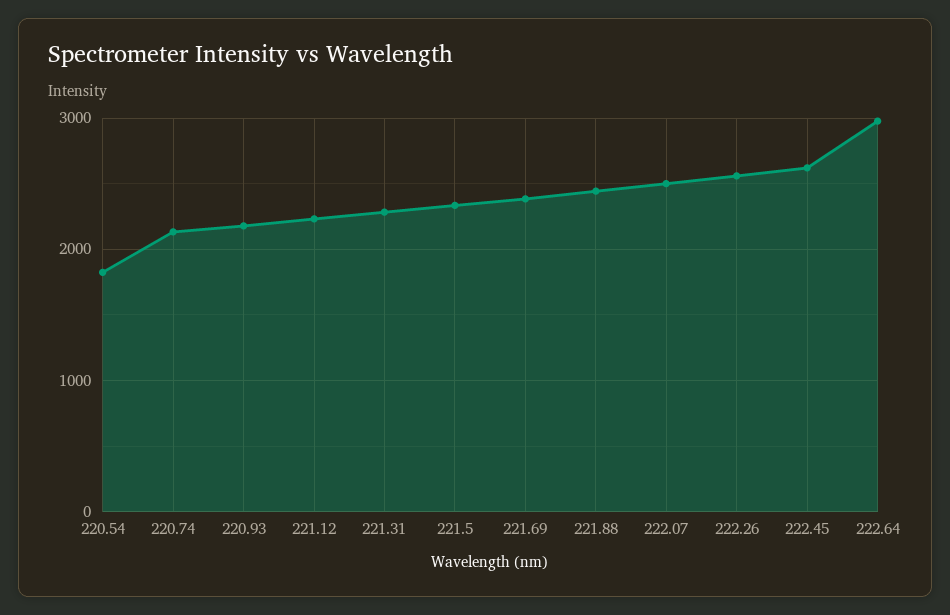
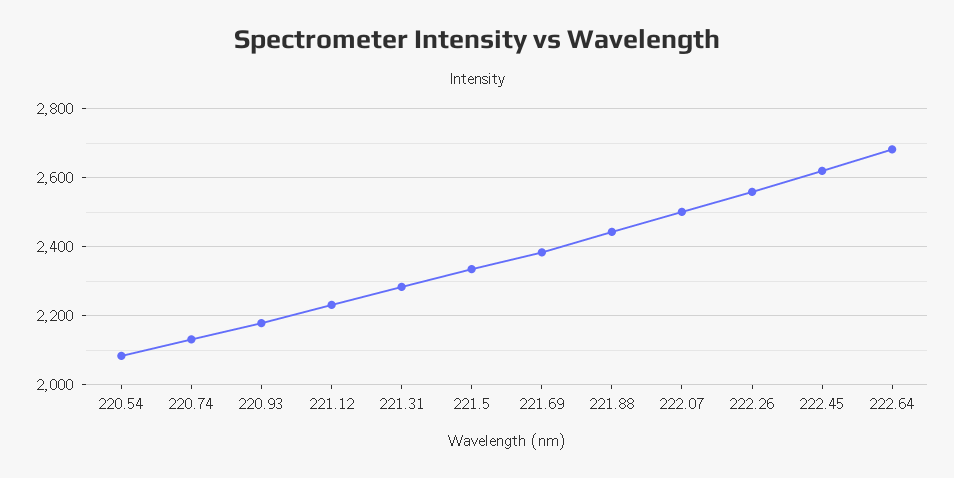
220.54: 1800 -> 2080
222.64: 3000 -> 2680

